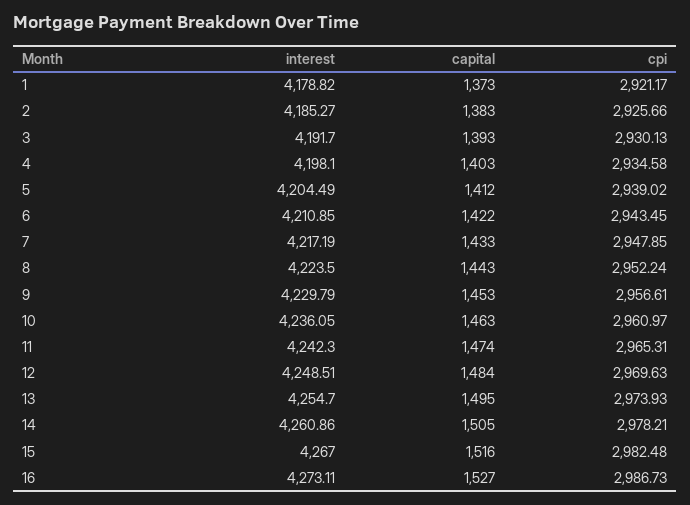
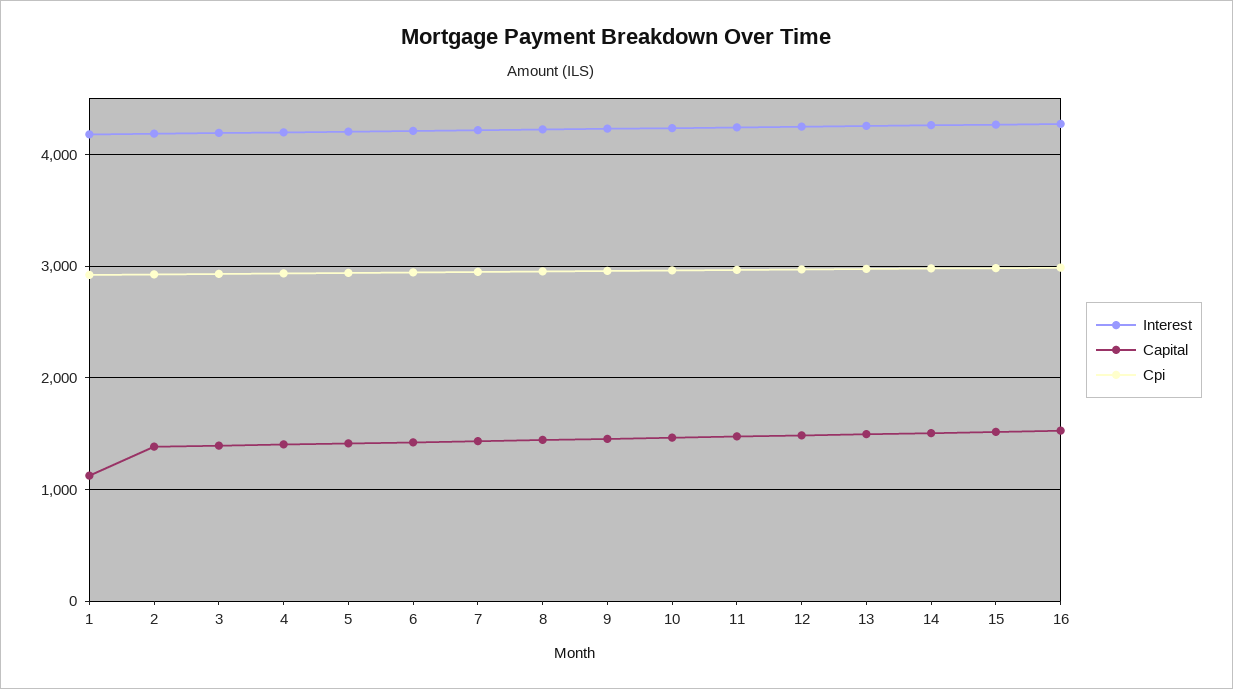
capital, 1: 1373 -> 1100

